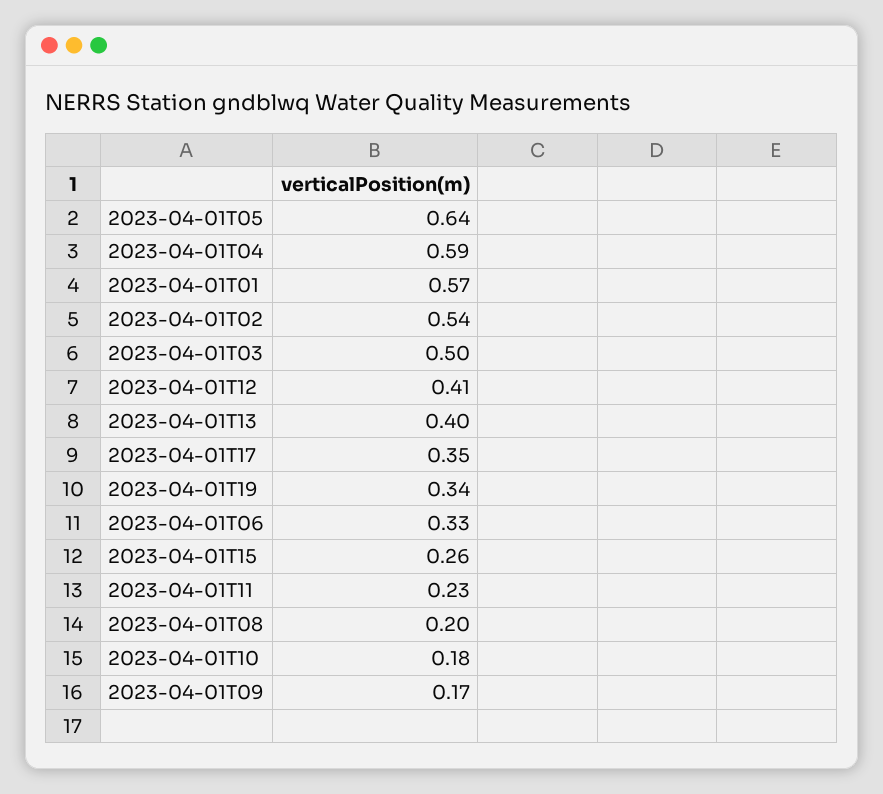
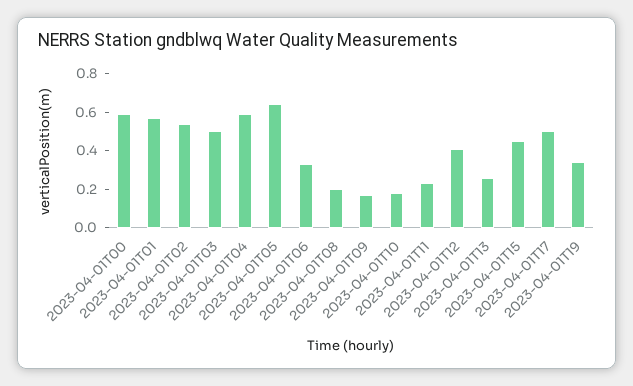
2023-04-01T13: 0.4 -> 0.25
2023-04-01T17: 0.35 -> 0.5
2023-04-01T15: 0.26 -> 0.45
2023-04-01T00: none -> 0.6

